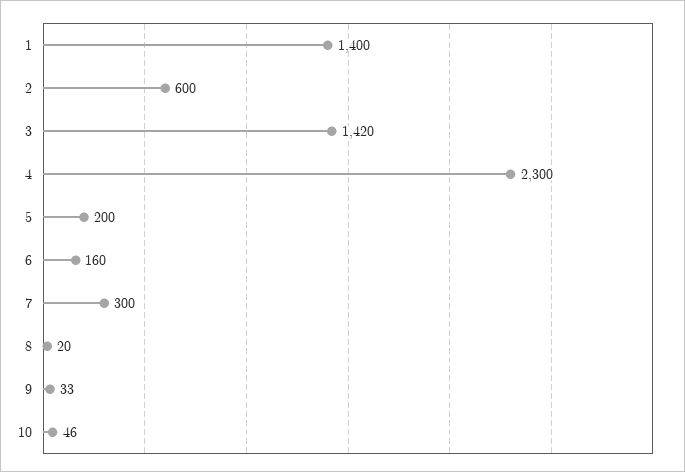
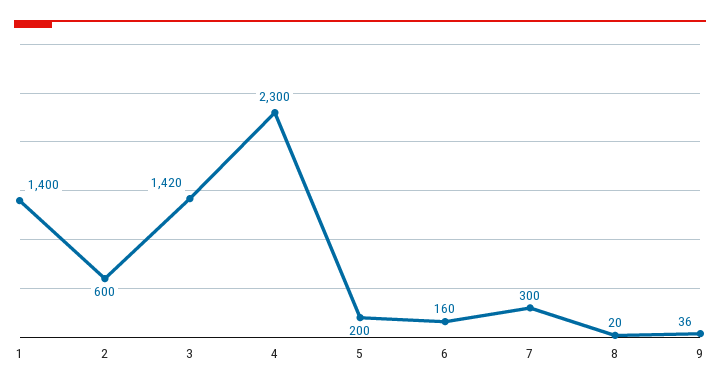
9: 33 -> 36
10: 46 -> none

